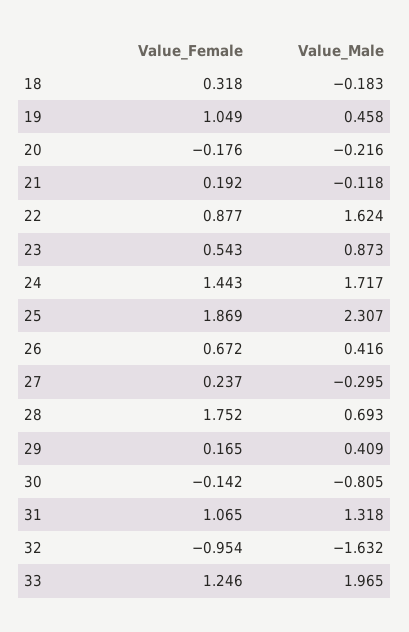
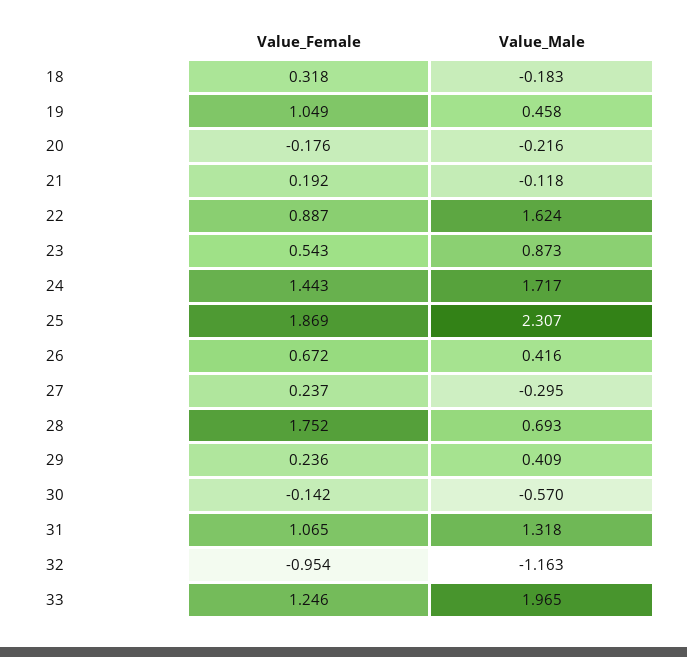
Value_Female, 22: 0.877 -> 0.887
Value_Female, 29: 0.165 -> 0.236
Value_Male, 30: -0.805 -> -0.57
Value_Male, 32: -1.632 -> -1.163

